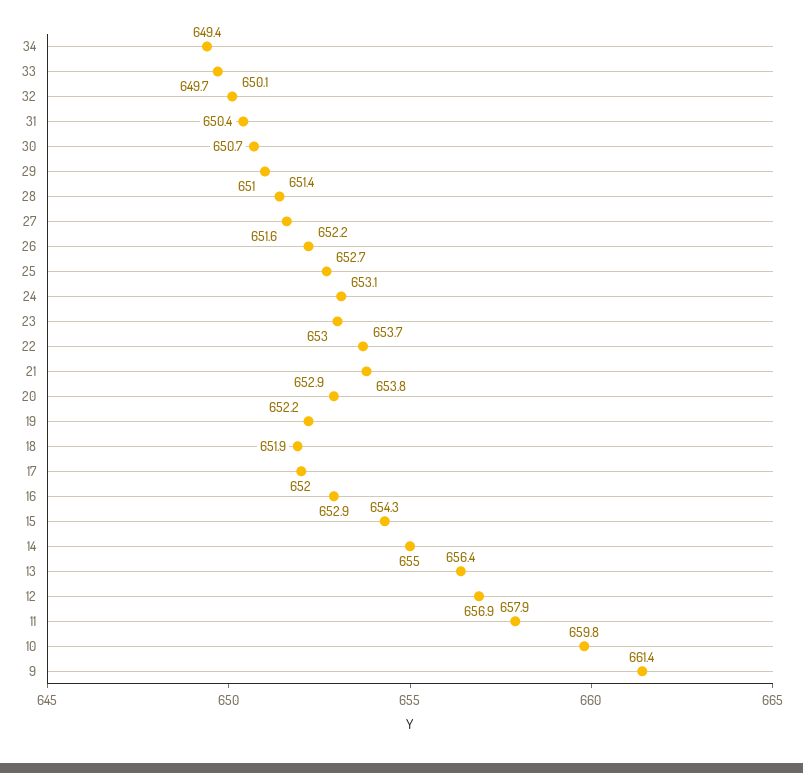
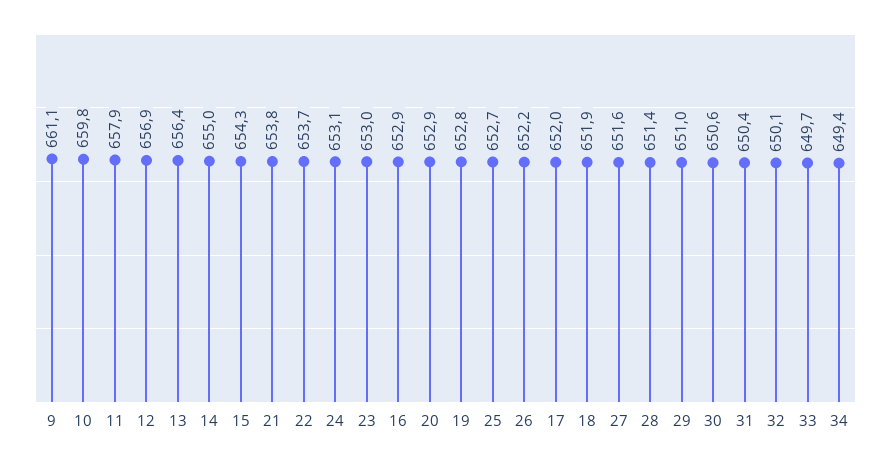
30: 650.7 -> 650.6
19: 652.2 -> 652.8
9: 661.4 -> 661.1

